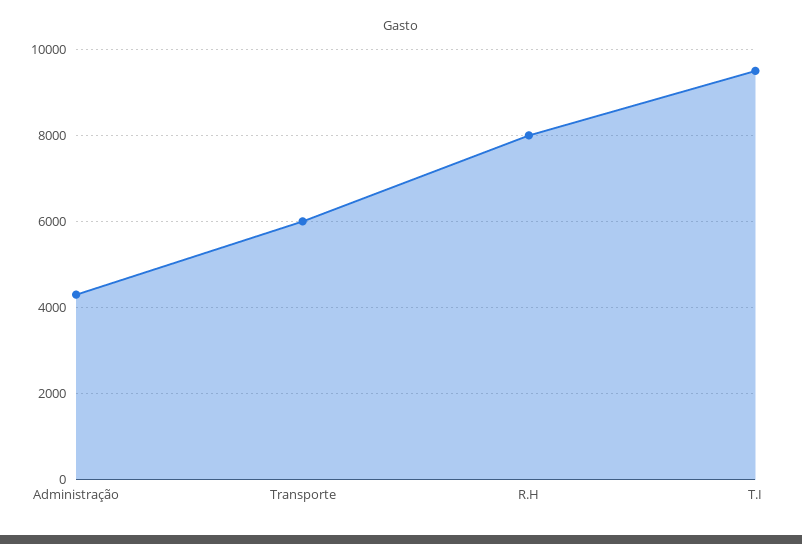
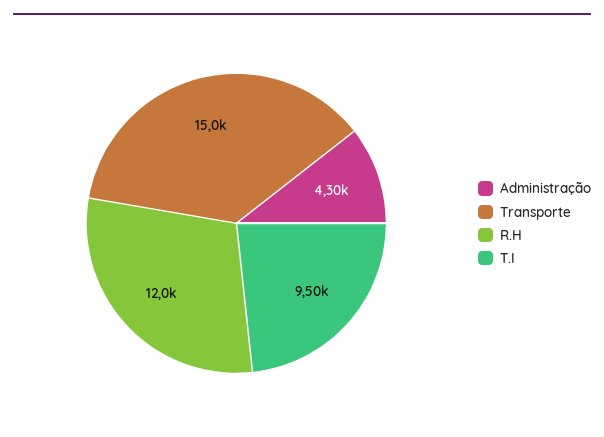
Transporte: 6000 -> 15000
R.H: 8000 -> 12000

